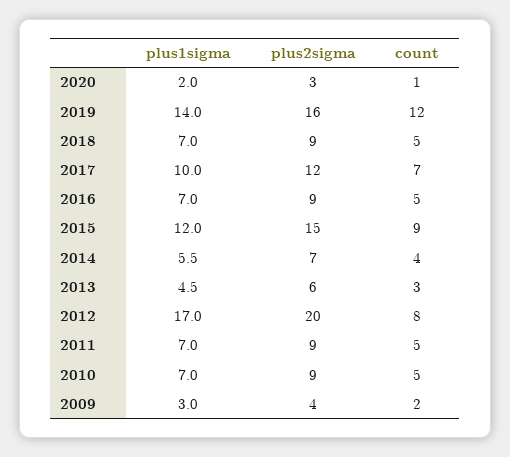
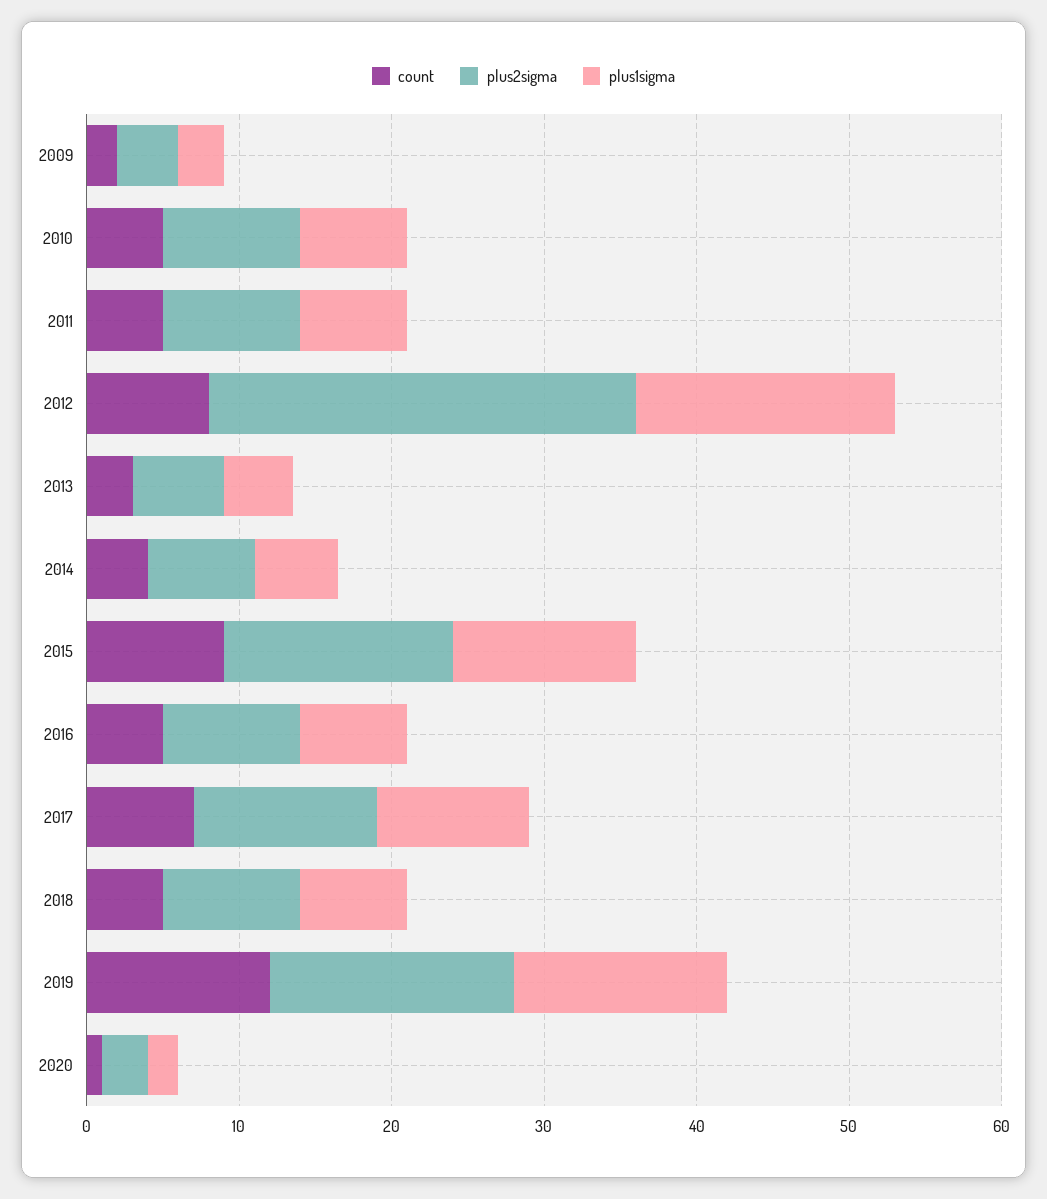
plus2sigma, 2012: 20 -> 28

